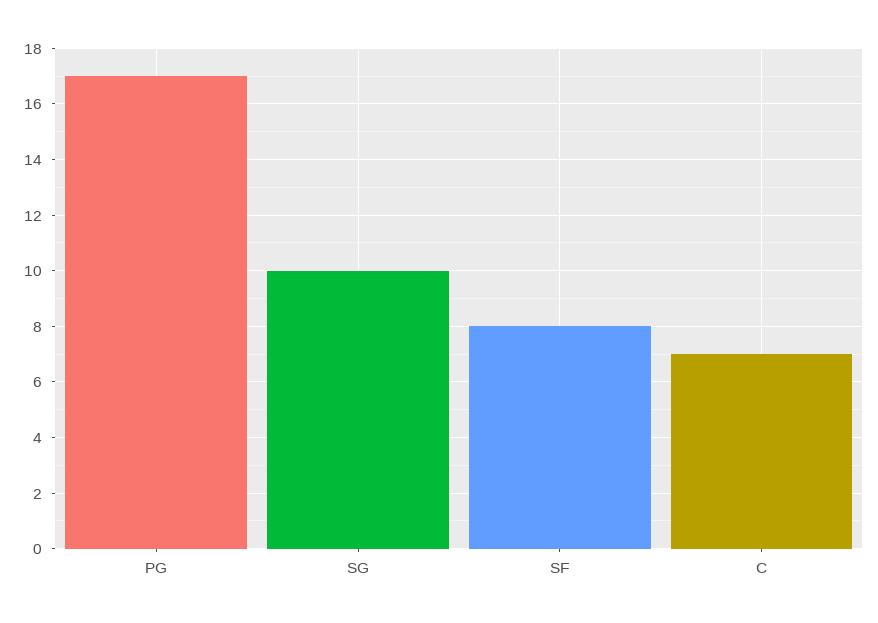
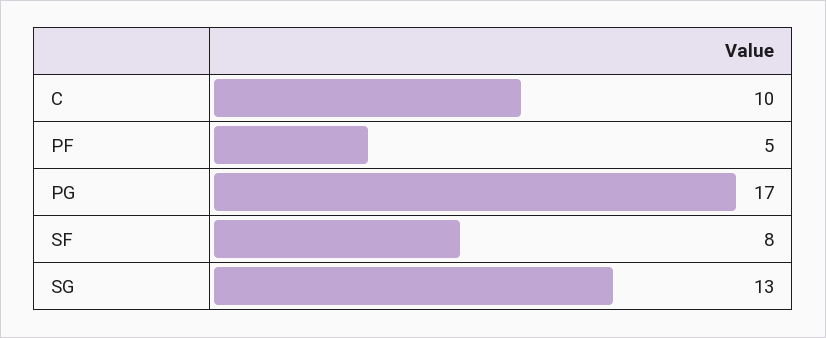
SG: 10 -> 13
C: 7 -> 10
PF: none -> 5

